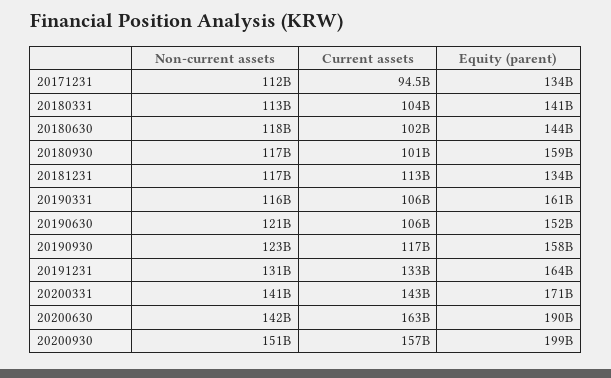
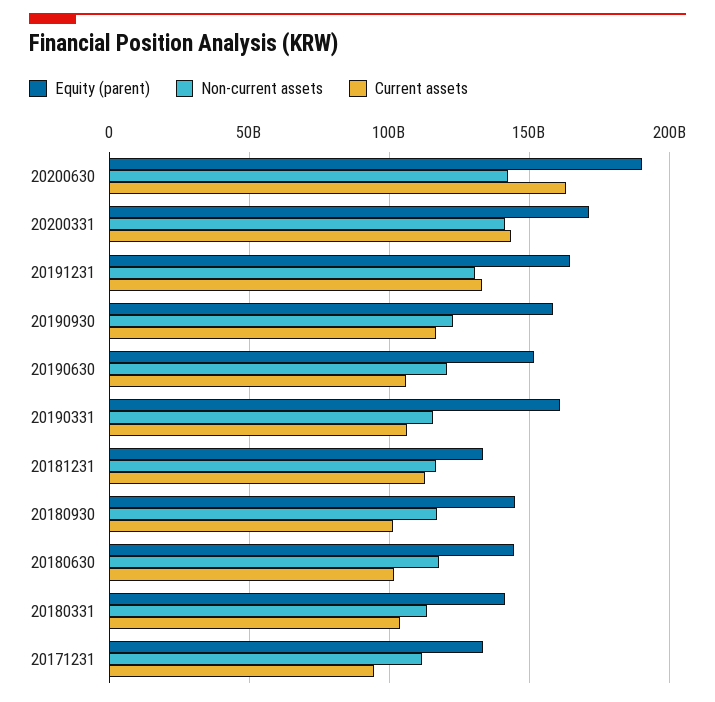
Equity (parent), 20180930: 159000000000 -> 145000000000
Non-current assets, 20200930: 151000000000 -> none
Current assets, 20200930: 157000000000 -> none
Equity (parent), 20200930: 199000000000 -> none

